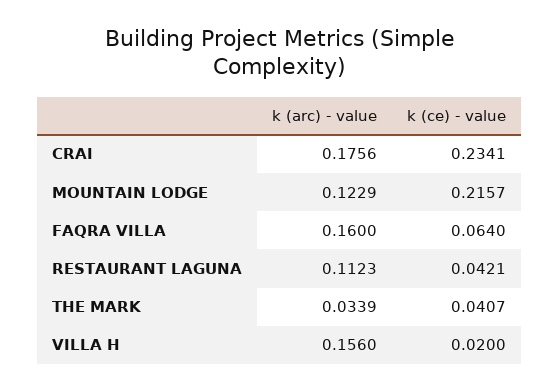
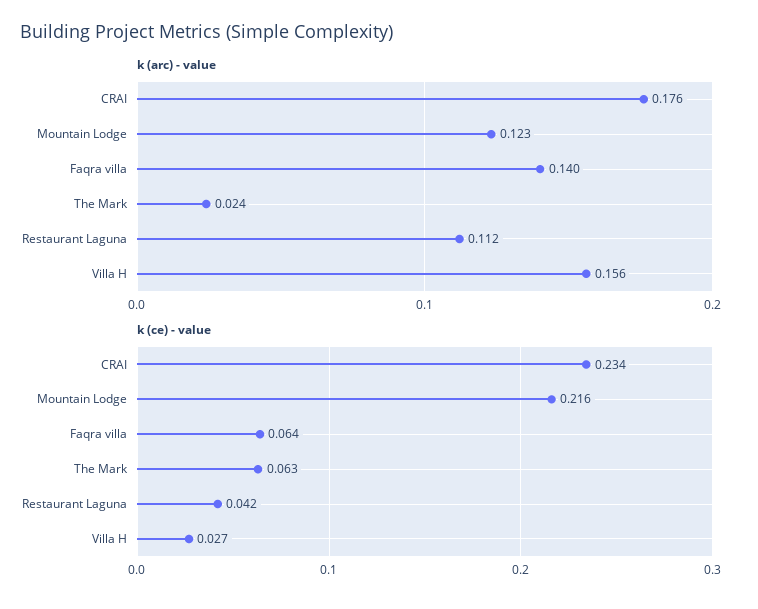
k (arc) - value, FAQRA VILLA: 0.16 -> 0.14
k (arc) - value, THE MARK: 0.0339 -> 0.024
k (ce) - value, THE MARK: 0.0407 -> 0.063
k (ce) - value, VILLA H: 0.02 -> 0.027

